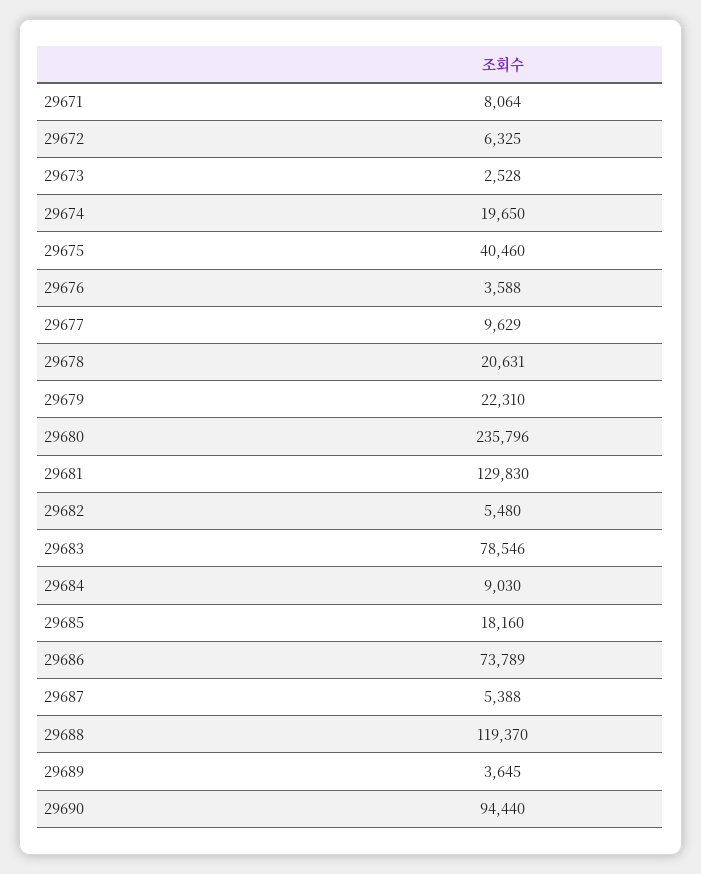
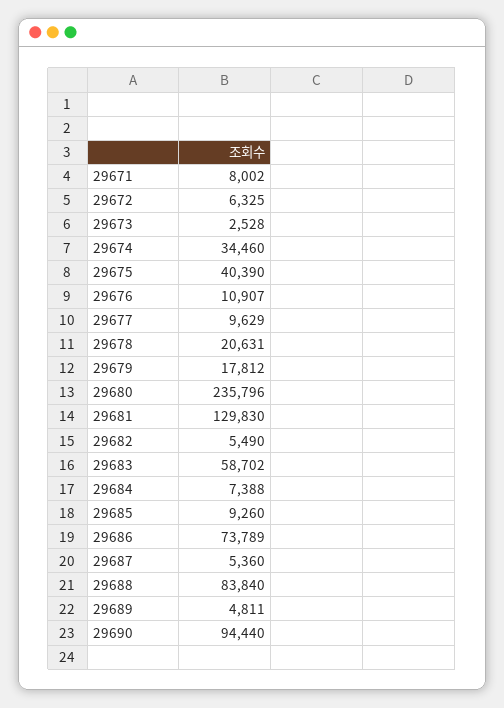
29671: 8064 -> 8002
29674: 19650 -> 34460
29675: 40460 -> 40390
29676: 3588 -> 10907
29679: 22310 -> 17812
29682: 5480 -> 5490
29683: 78546 -> 58702
29684: 9030 -> 7388
29685: 18160 -> 9260
29687: 5388 -> 5360
29688: 119370 -> 83840
29689: 3645 -> 4811

